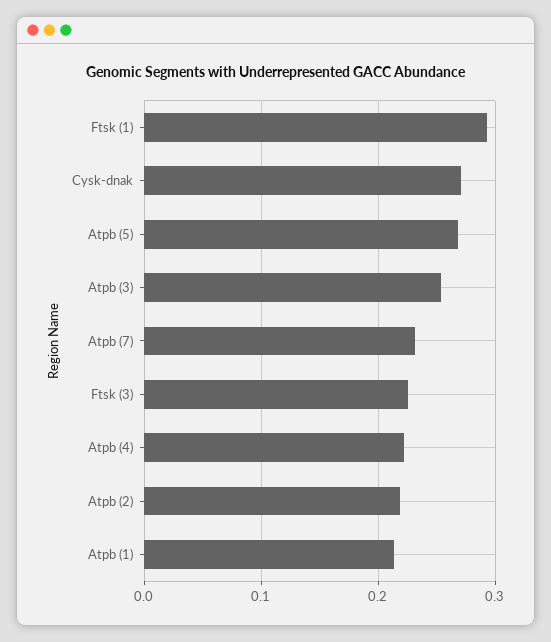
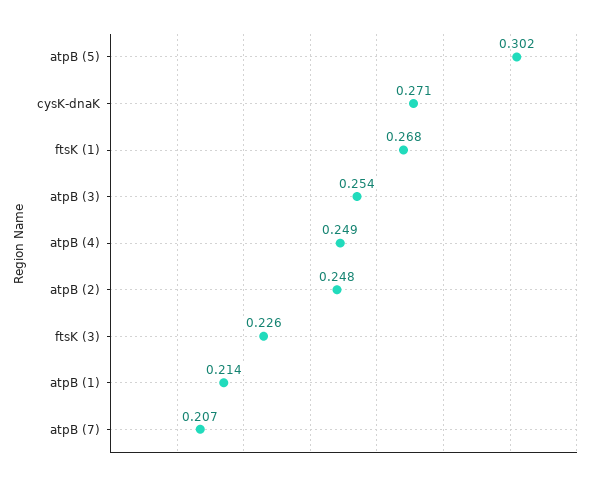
Ftsk (1): 0.29 -> 0.268
Atpb (5): 0.27 -> 0.302
Atpb (7): 0.23 -> 0.207
Atpb (4): 0.22 -> 0.249
Atpb (2): 0.22 -> 0.248

